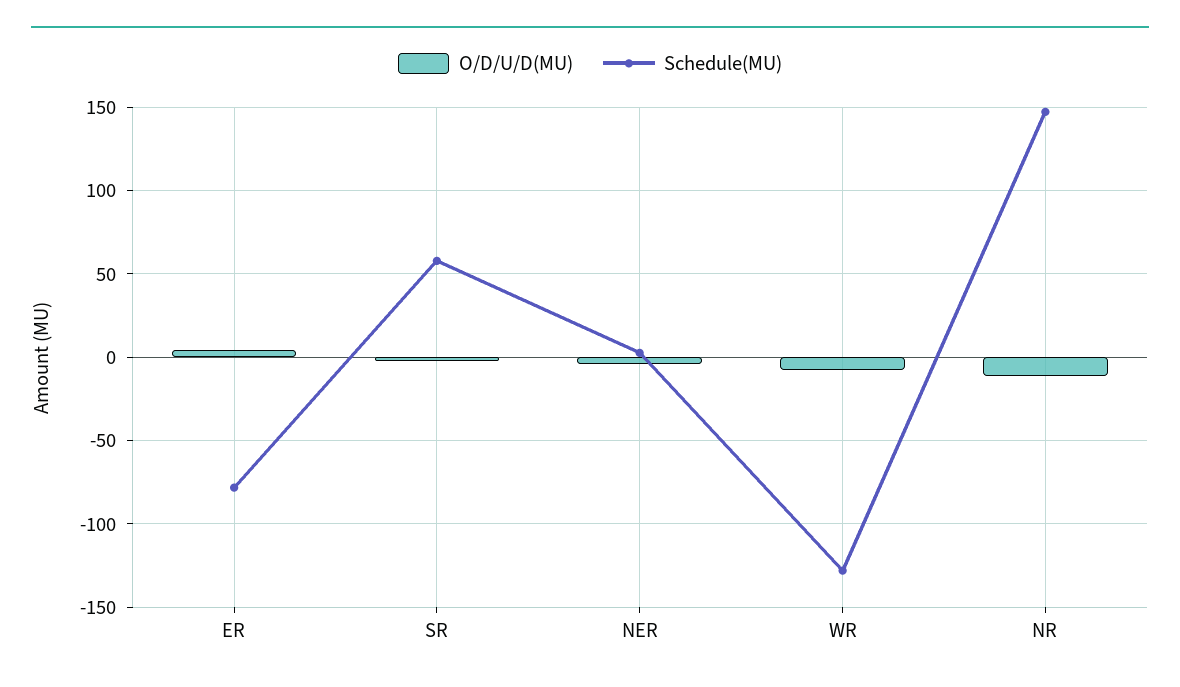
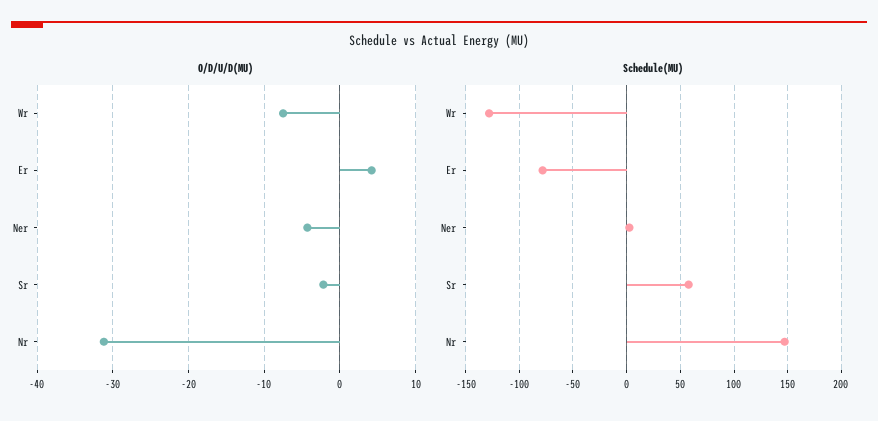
O/D/U/D(MU), NR: -10 -> -31

